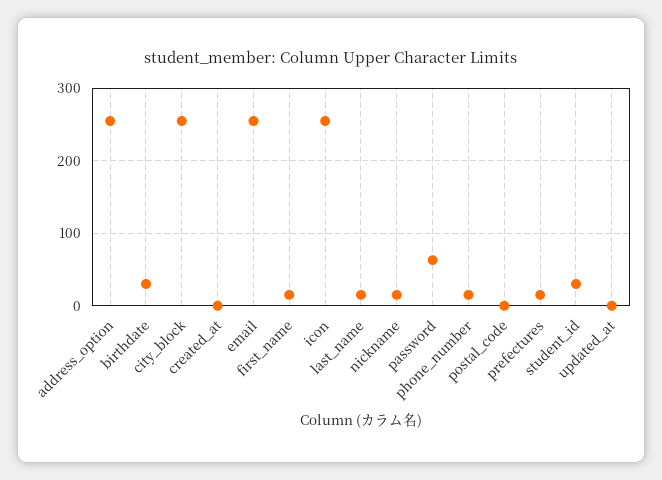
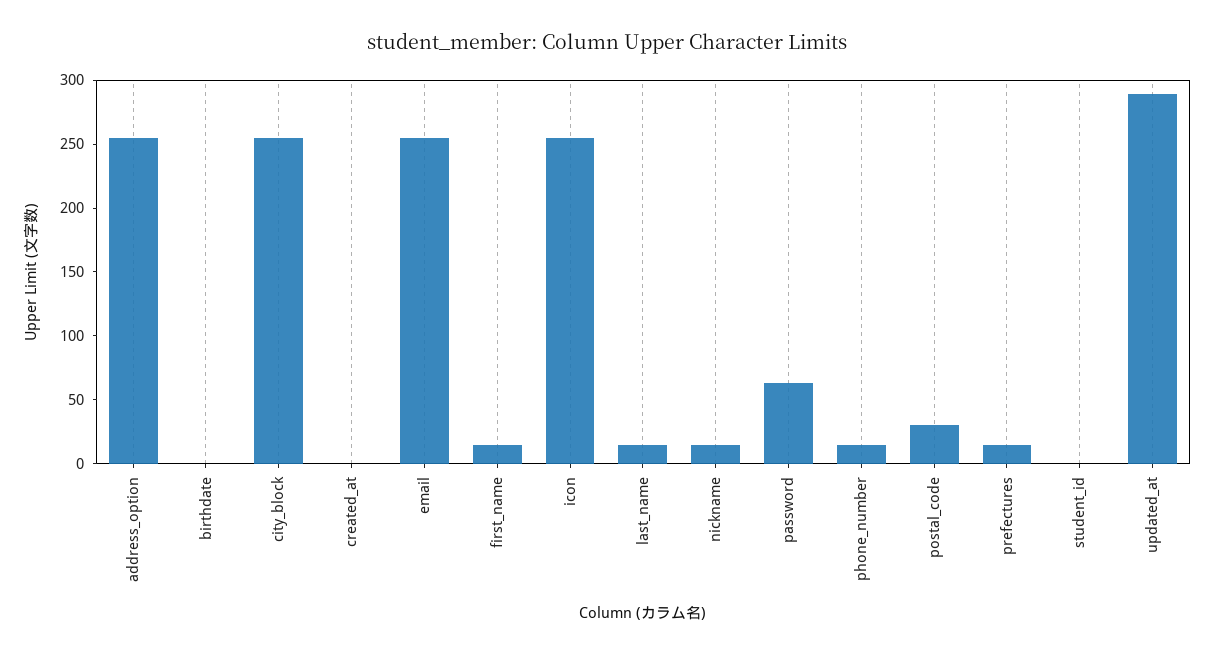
birthdate: 30 -> 0
postal_code: 0 -> 30
student_id: 30 -> 0
updated_at: 0 -> 290

